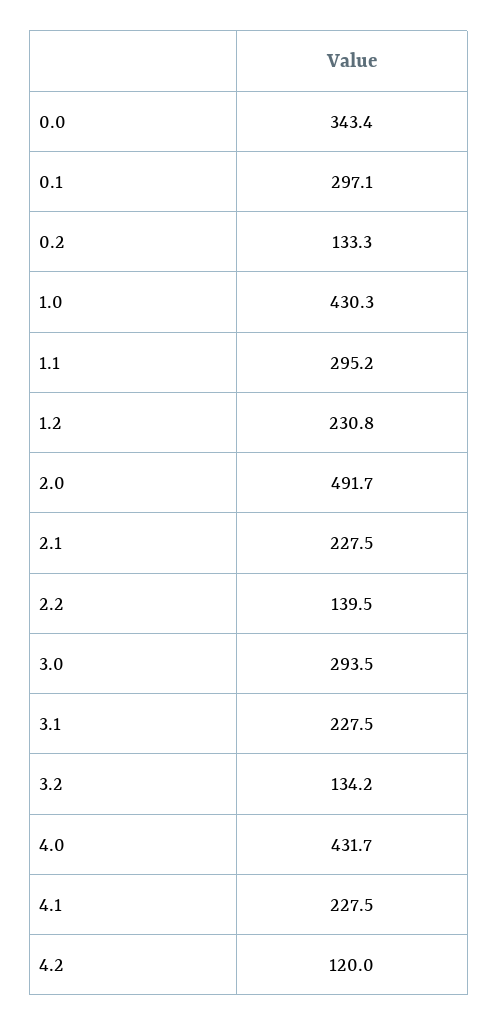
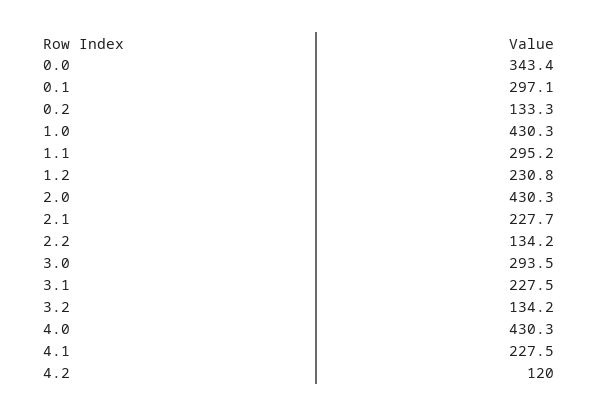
2.0: 491.7 -> 430.3
2.1: 227.5 -> 227.7
2.2: 139.5 -> 134.2
4.0: 431.7 -> 430.3

